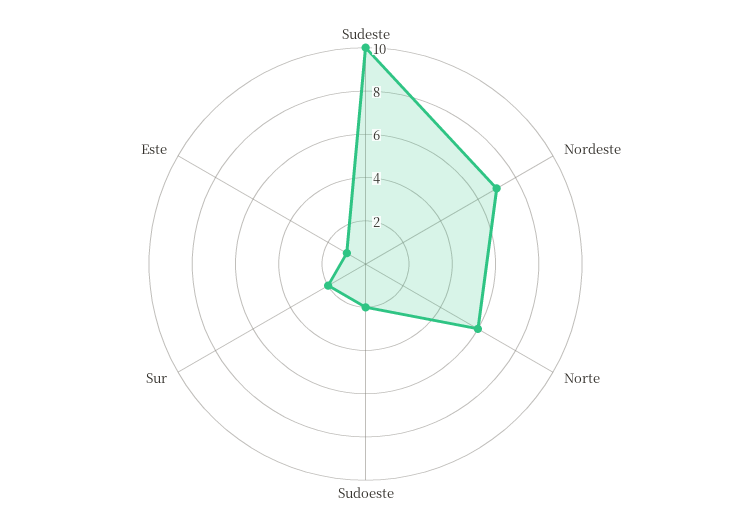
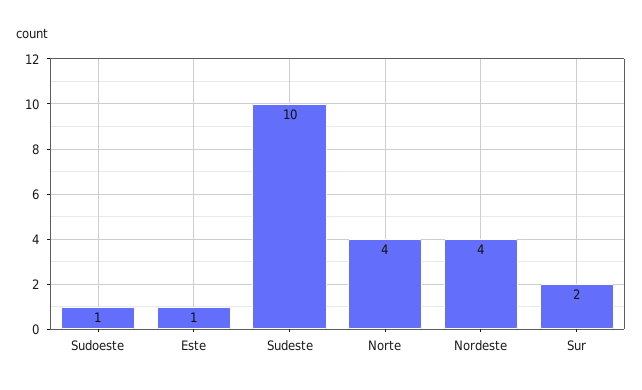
Nordeste: 7 -> 4
Norte: 6 -> 4
Sudoeste: 2 -> 1

